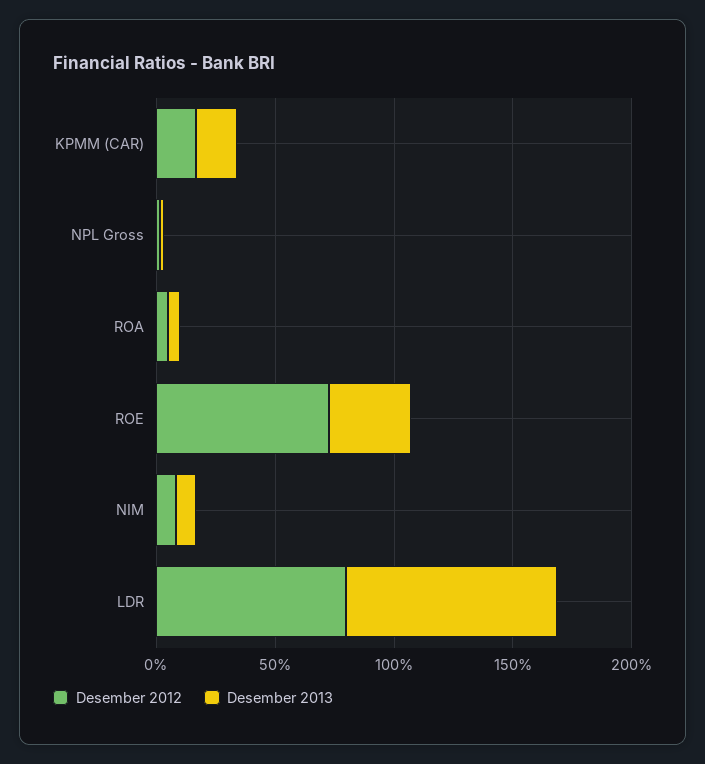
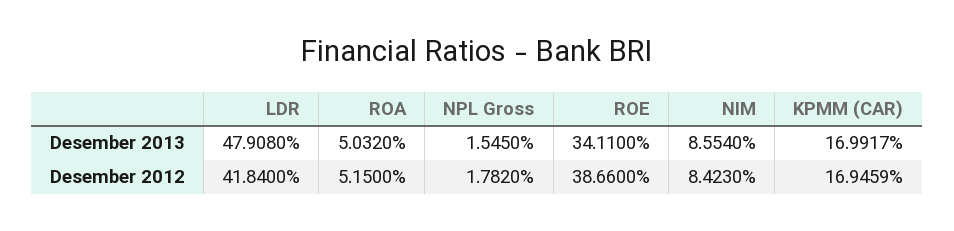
Desember 2012, ROE: 70 -> 38.66
Desember 2012, LDR: 80 -> 41.84
Desember 2013, LDR: 90 -> 47.908

